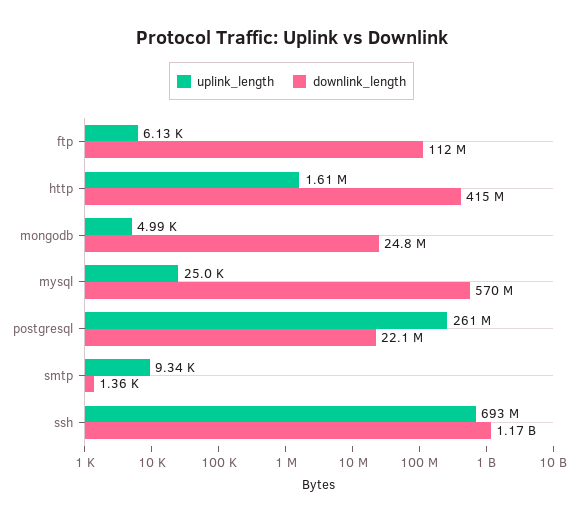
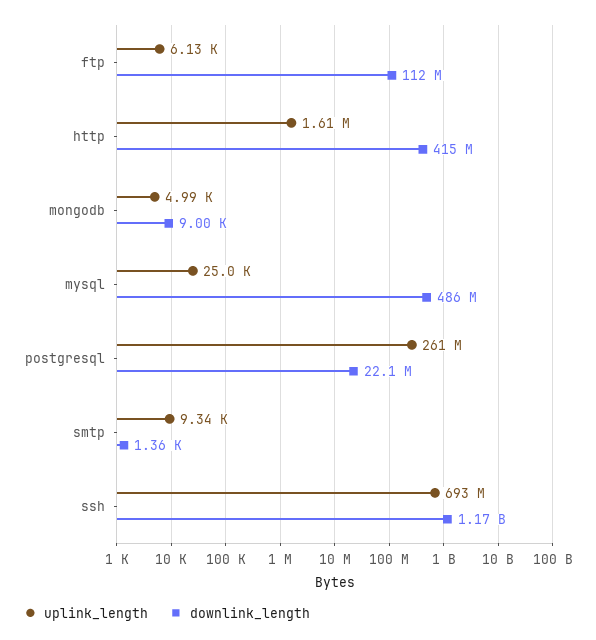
downlink_length, mongodb: 24800000 -> 9000
downlink_length, mysql: 570000000 -> 486000000

